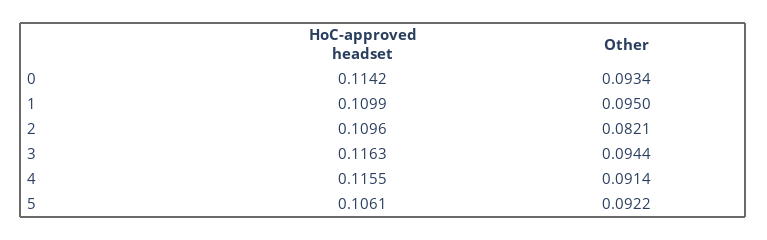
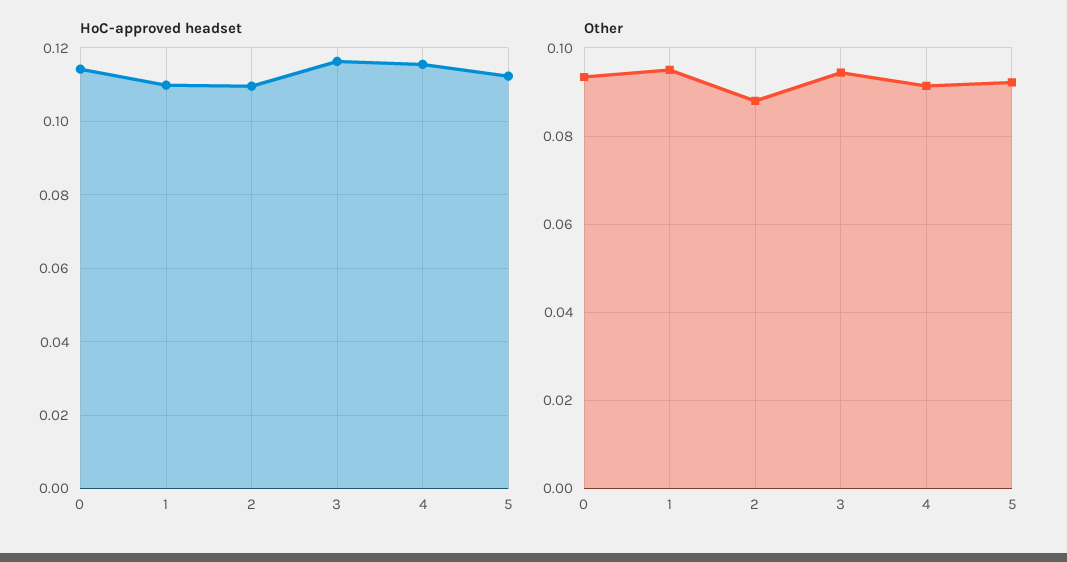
Other, 2: 0.0821 -> 0.088
HoC-approved headset, 5: 0.1061 -> 0.112

